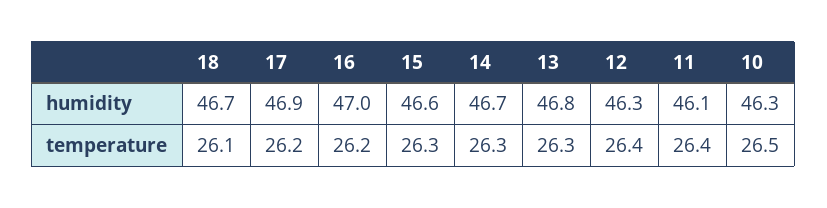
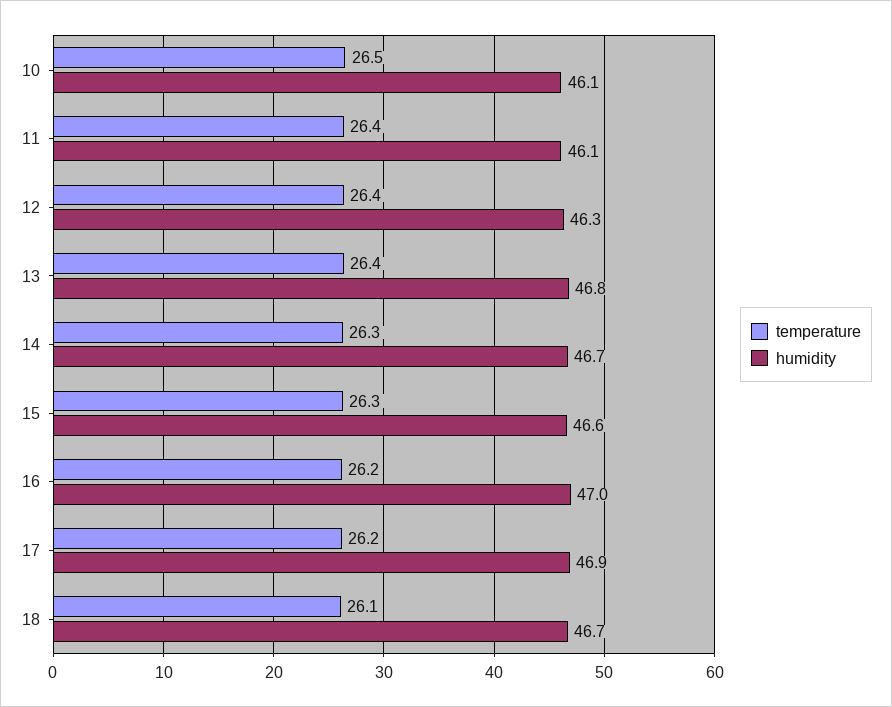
humidity, 10: 46.3 -> 46.1
temperature, 13: 26.3 -> 26.4

